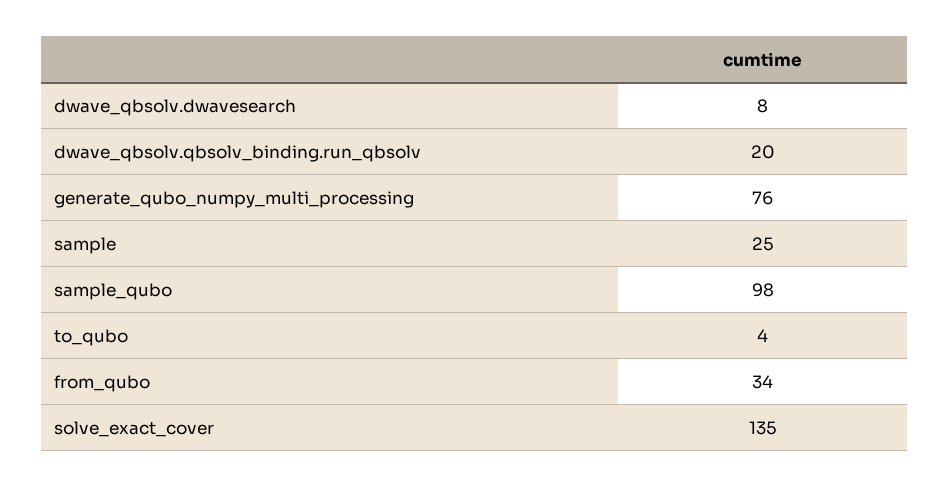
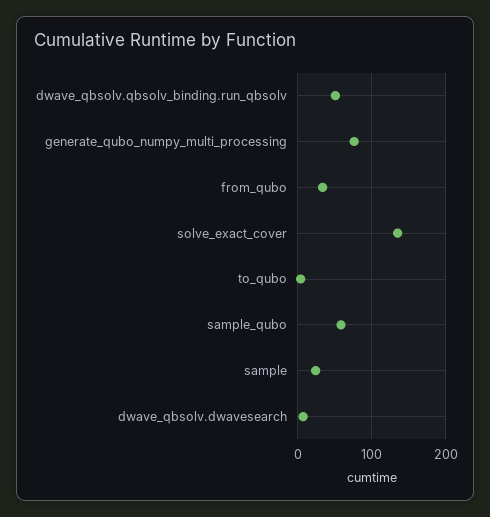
dwave_qbsolv.qbsolv_binding.run_qbsolv: 20 -> 50
sample_qubo: 98 -> 60

